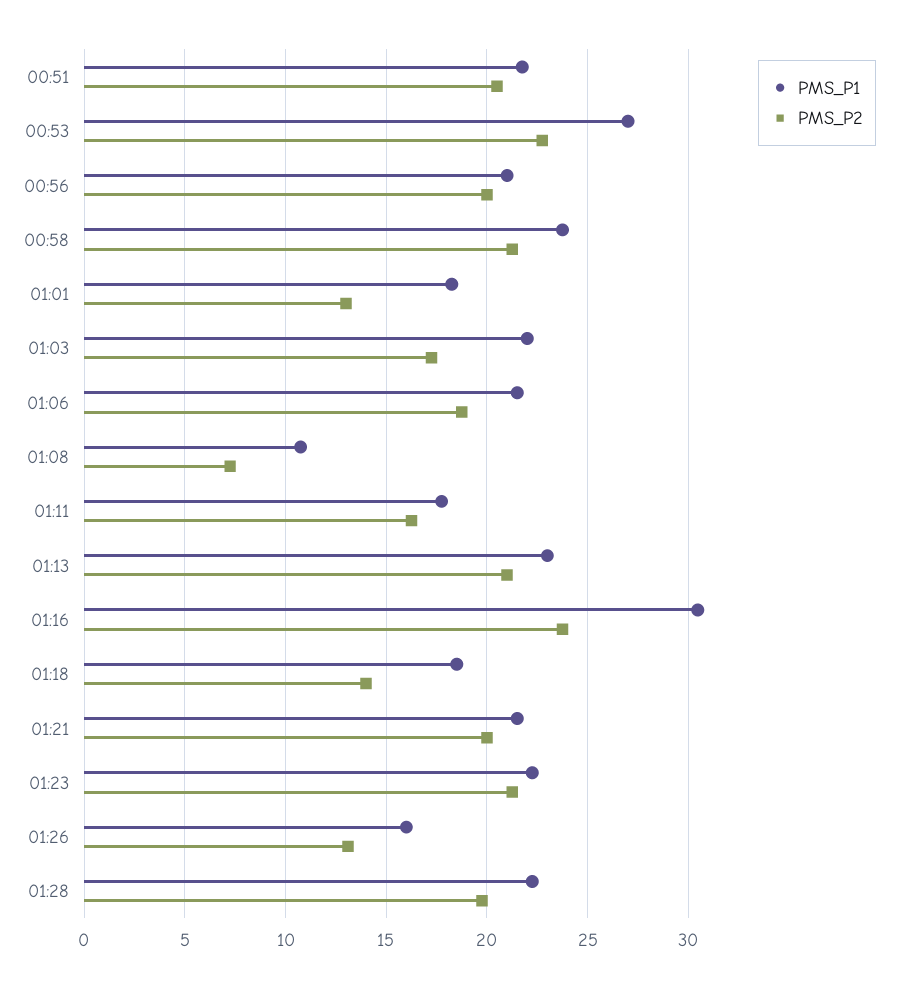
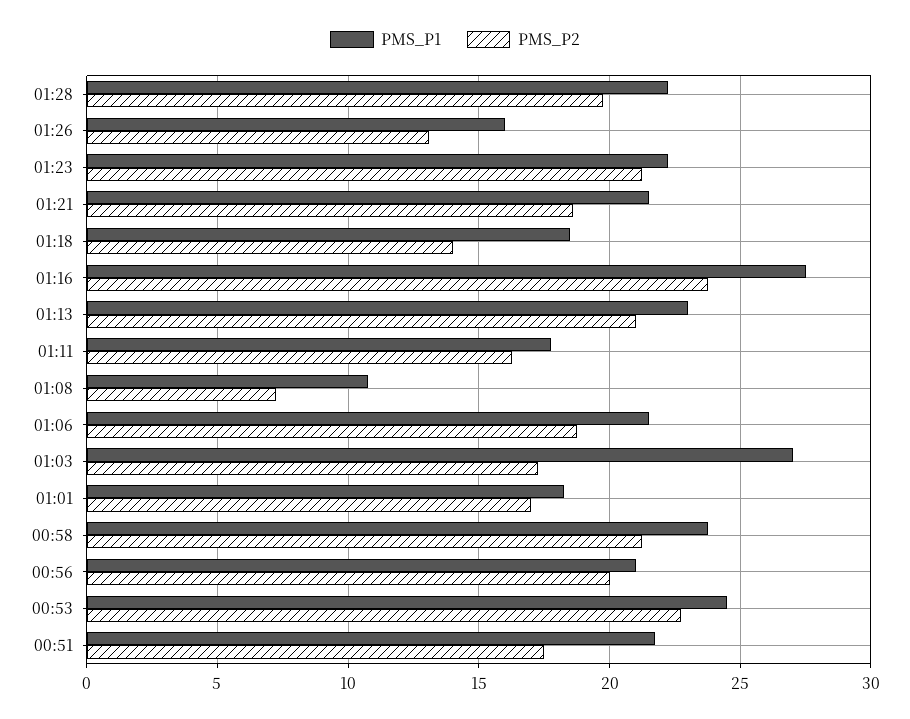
PMS_P2, 00:51: 20.5 -> 17.5
PMS_P1, 00:53: 27 -> 24.5
PMS_P2, 01:01: 13 -> 17
PMS_P1, 01:03: 22 -> 27
PMS_P1, 01:16: 30.5 -> 27.5
PMS_P2, 01:21: 20 -> 18.5

